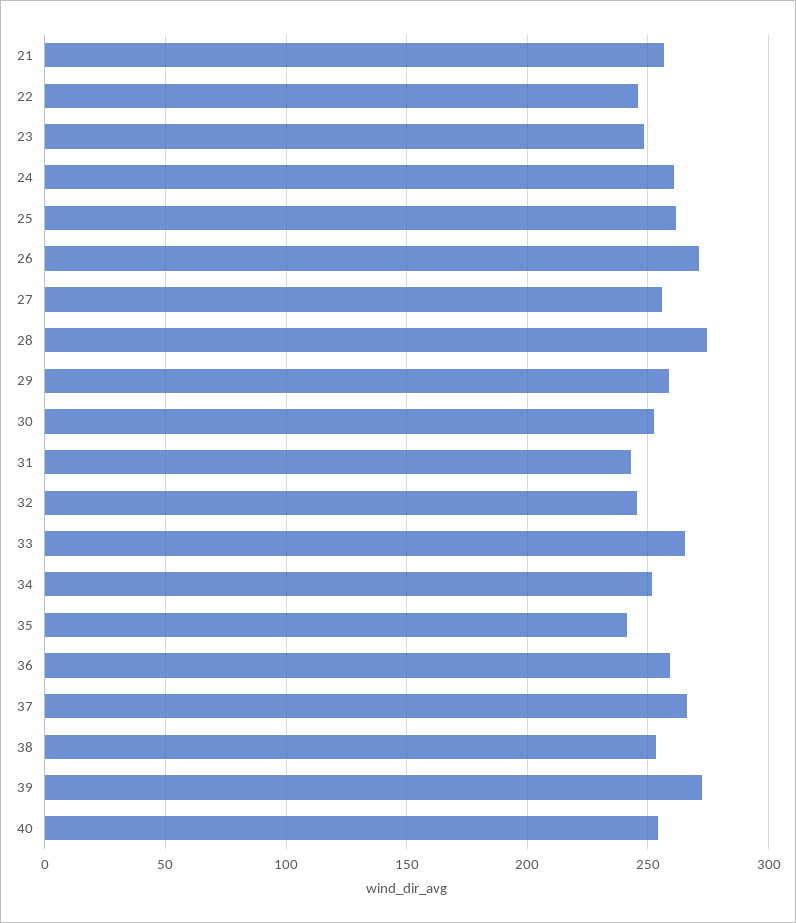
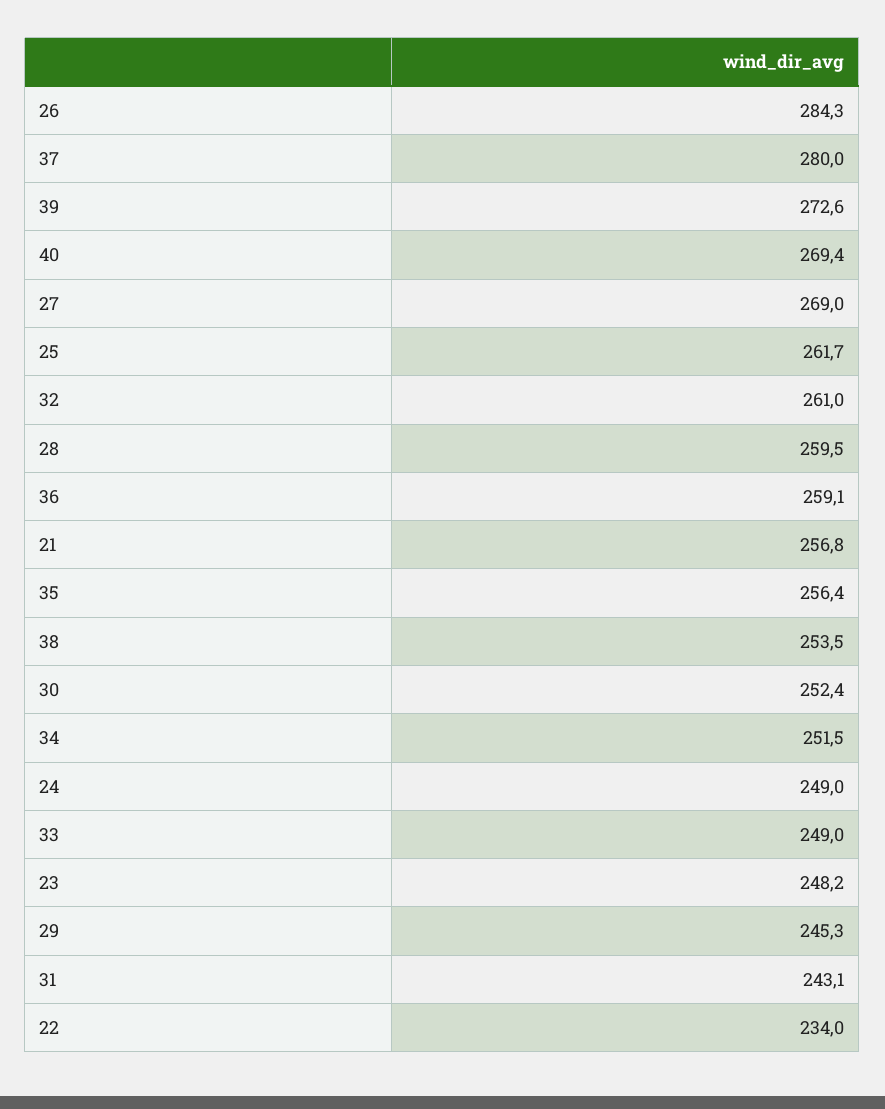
22: 245 -> 234
24: 260 -> 249
26: 270 -> 284.3
27: 255 -> 269
28: 275 -> 259.5
29: 260 -> 245.3
32: 245 -> 261
33: 265 -> 249
35: 240 -> 256.4
37: 265 -> 280
40: 255 -> 269.4

